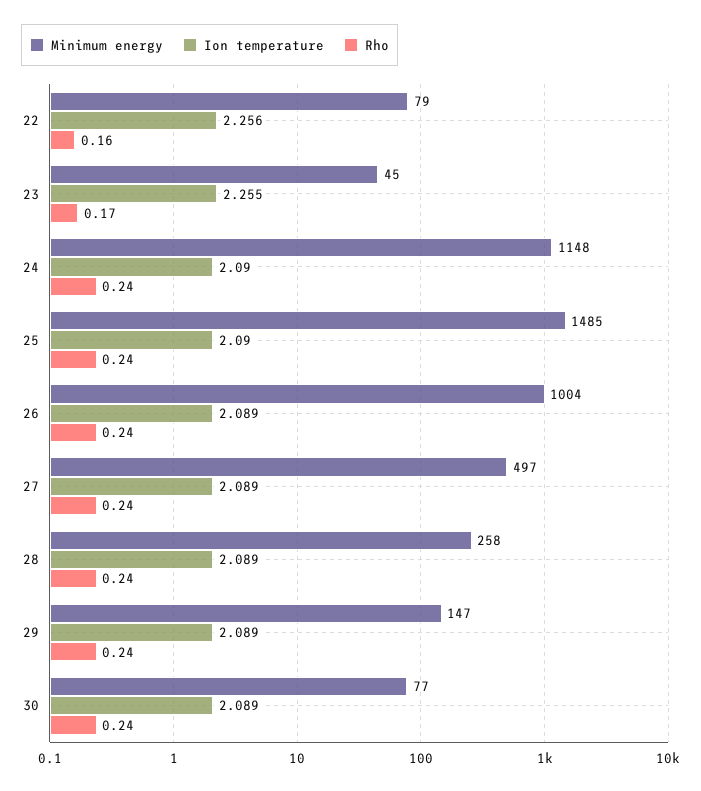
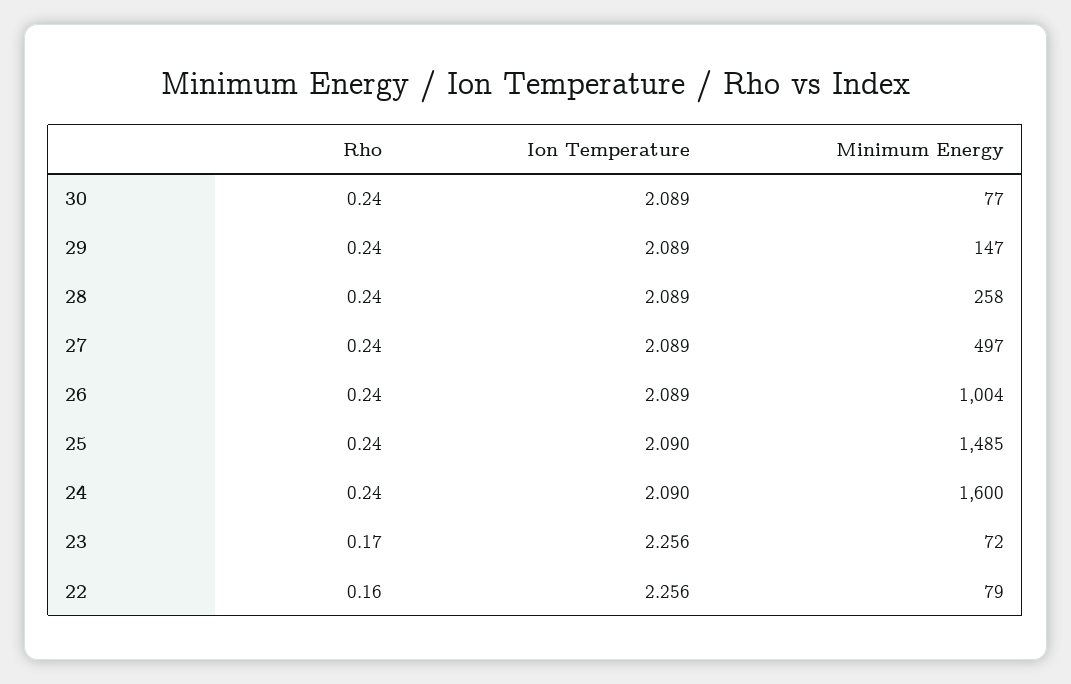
Minimum energy, 23: 45 -> 72
Ion temperature, 23: 2.255 -> 2.256
Minimum energy, 24: 1148 -> 1600

